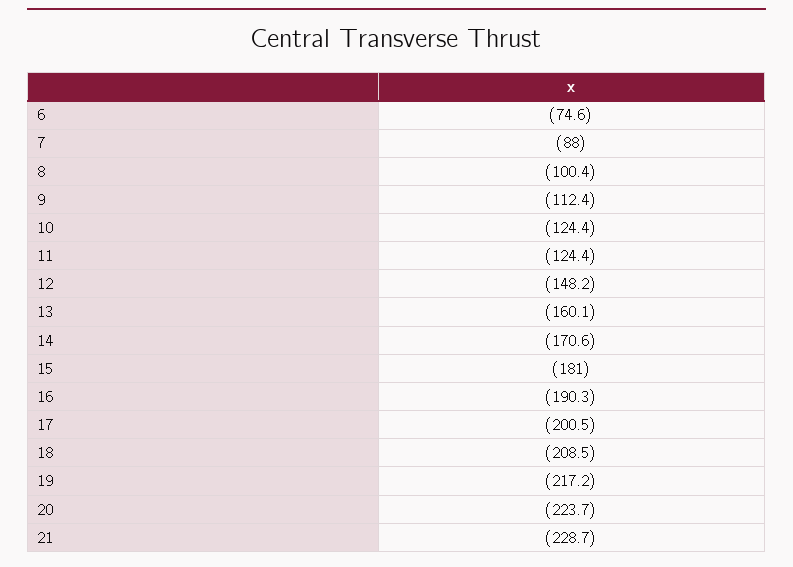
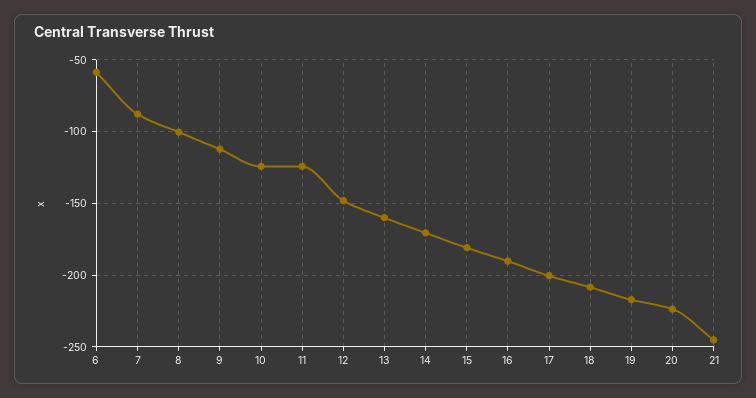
6: -74.6 -> -60
21: -228.7 -> -245

